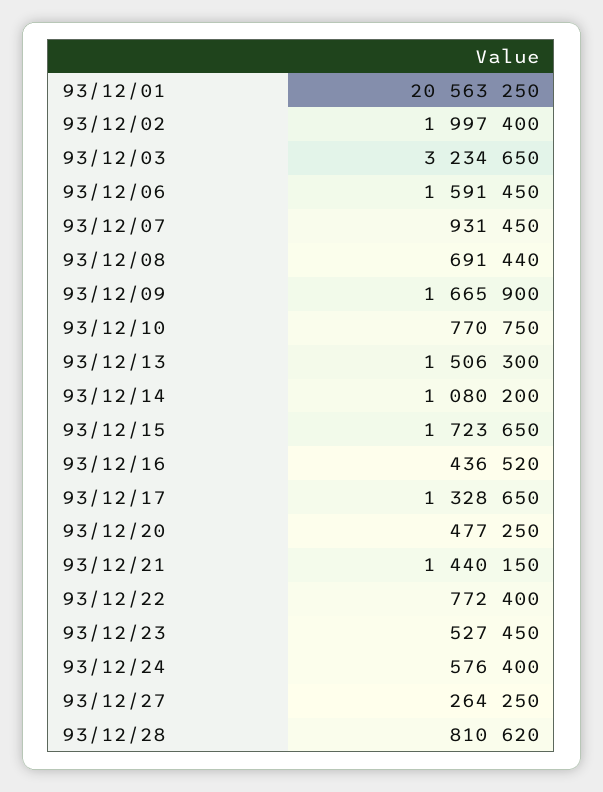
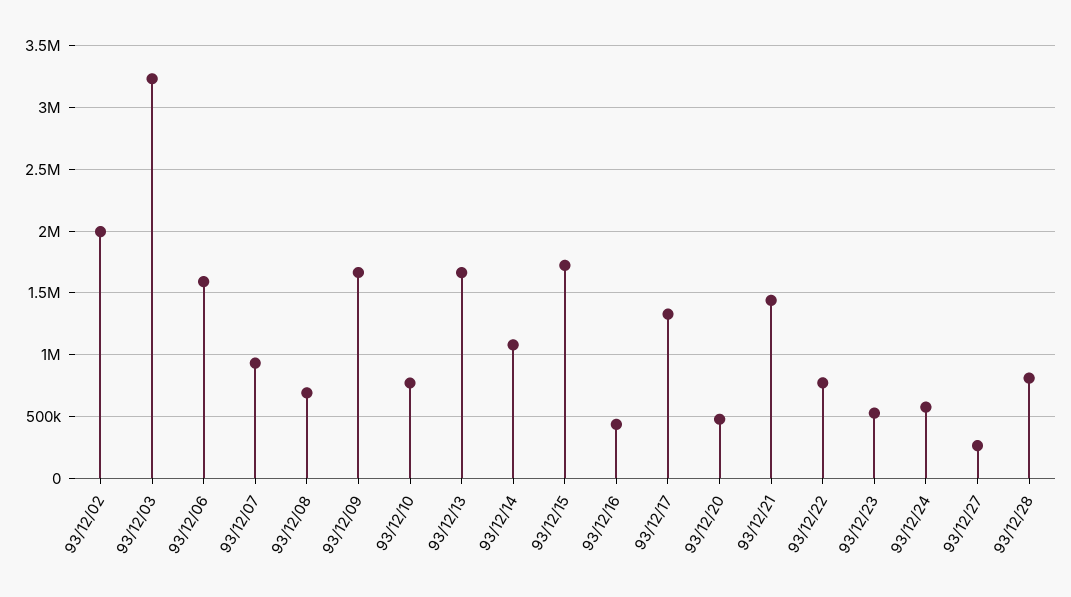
93/12/01: 20563250 -> none
93/12/13: 1506300 -> 1650000

